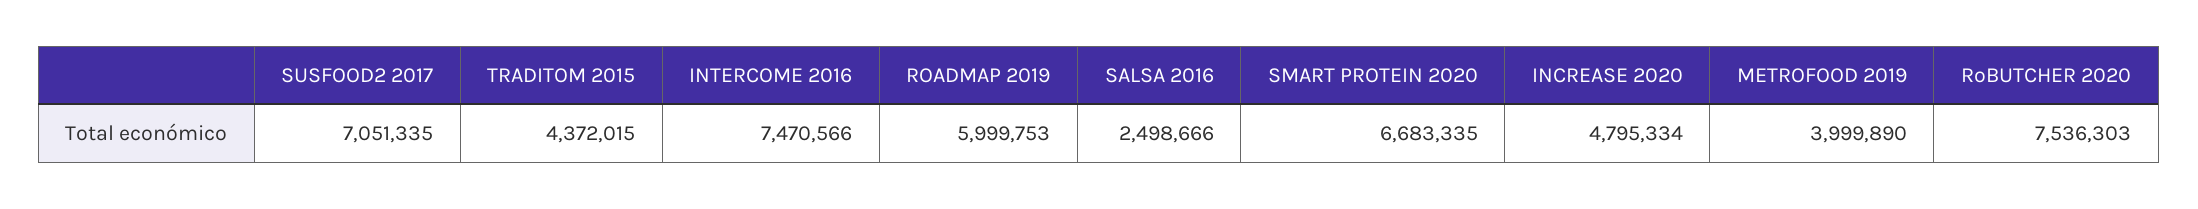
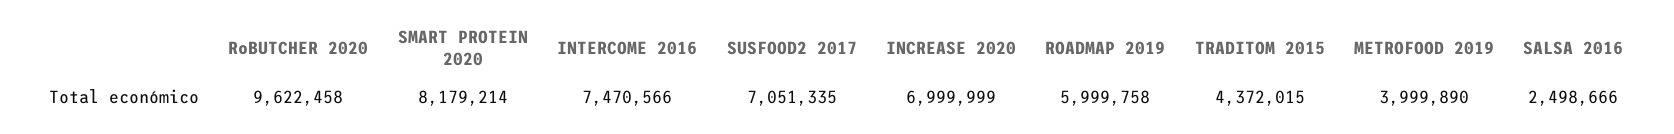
ROADMAP 2019: 5999753 -> 5999758
SMART PROTEIN 2020: 6683335 -> 8179214
INCREASE 2020: 4795334 -> 6999999
RoBUTCHER 2020: 7536303 -> 9622458

